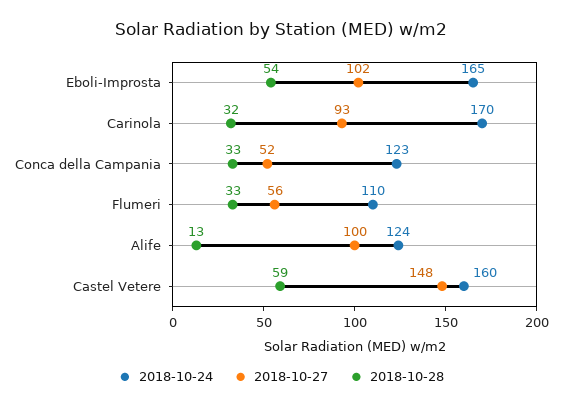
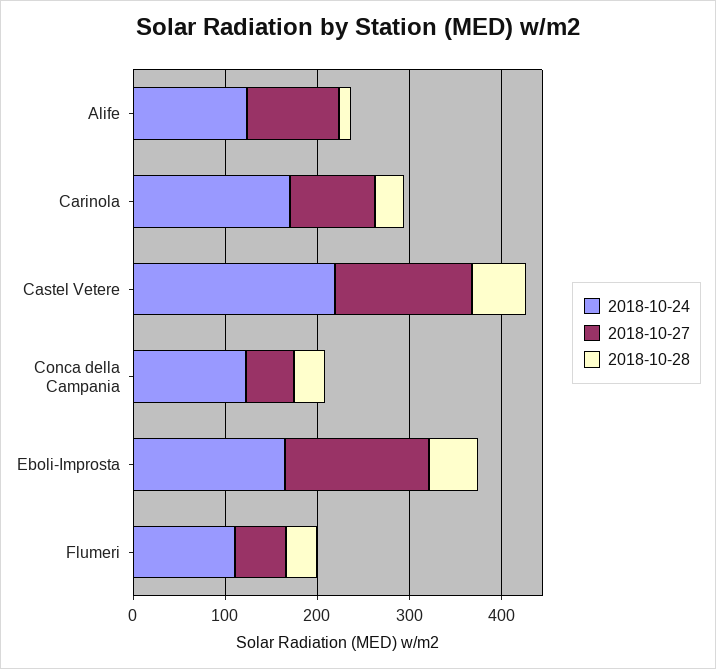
2018-10-27, Eboli-Improsta: 102 -> 160
2018-10-24, Castel Vetere: 160 -> 220

